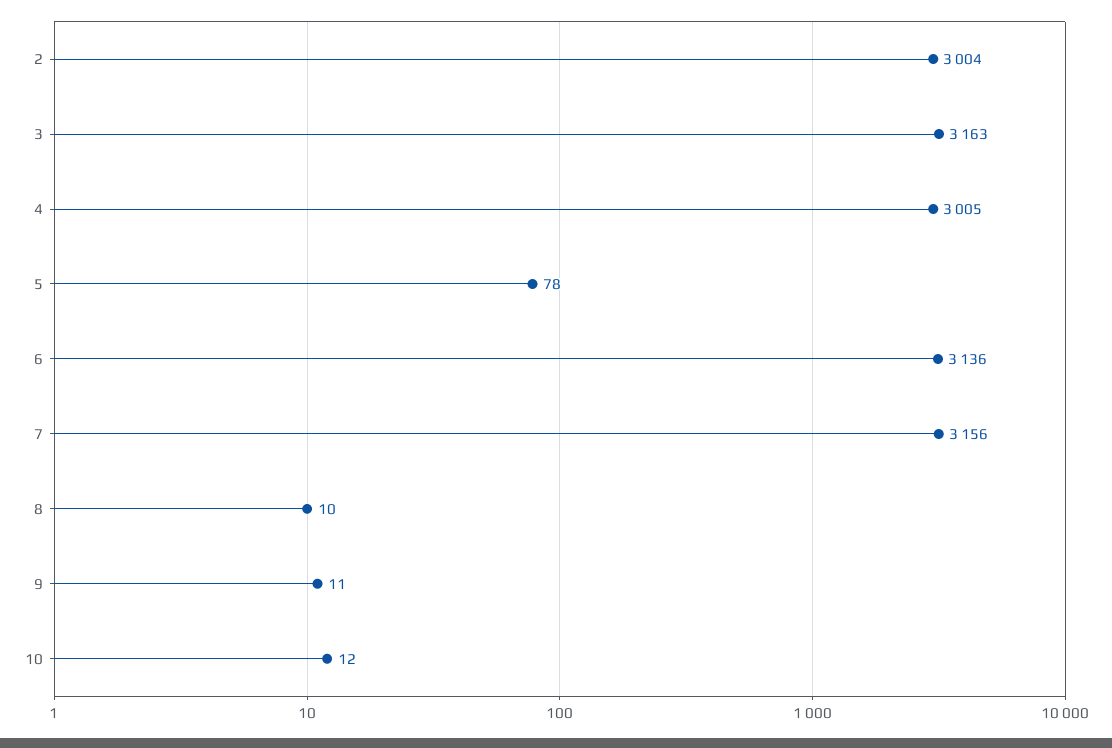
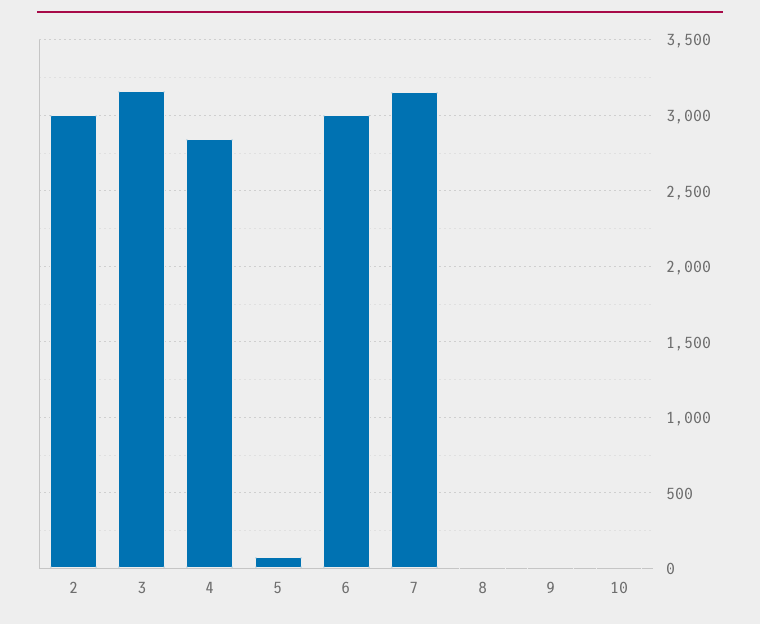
4: 3005 -> 2850
6: 3136 -> 3000

